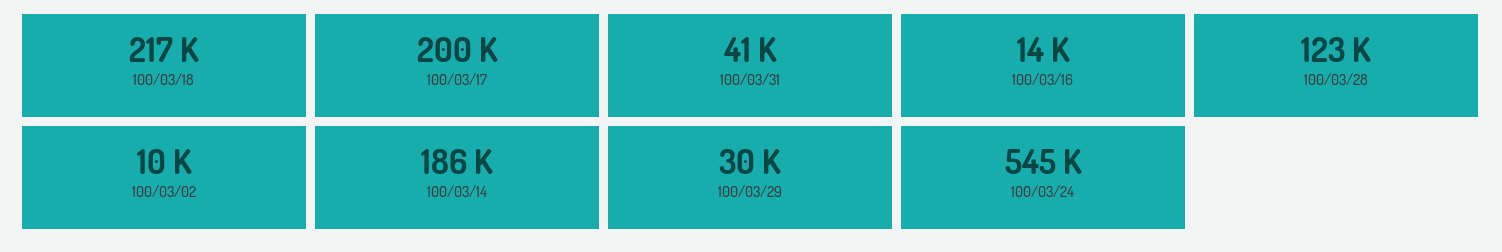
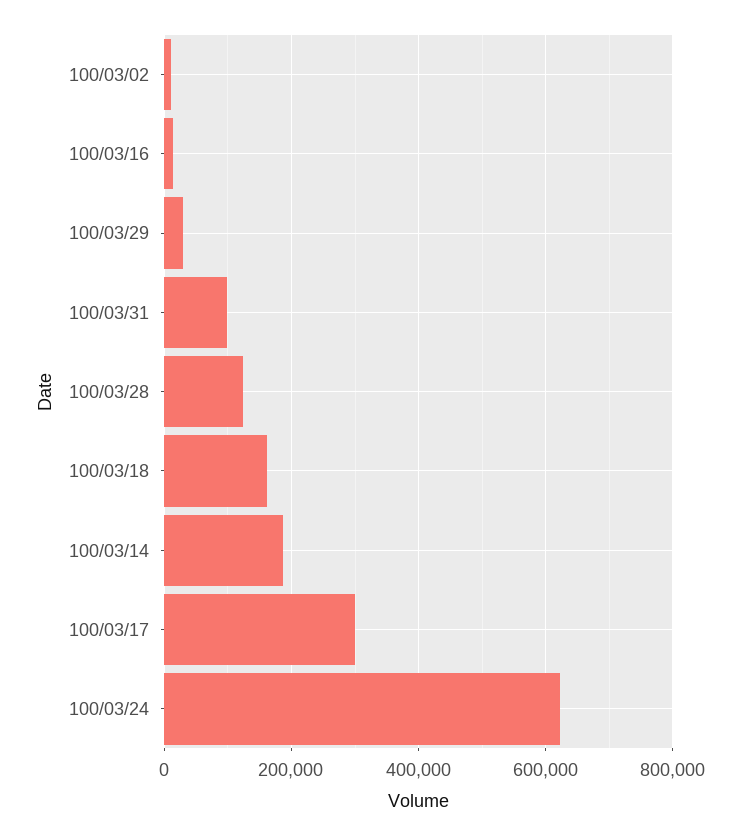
100/03/18: 217000 -> 160000
100/03/17: 200000 -> 300000
100/03/31: 41000 -> 100000
100/03/24: 545000 -> 620000

